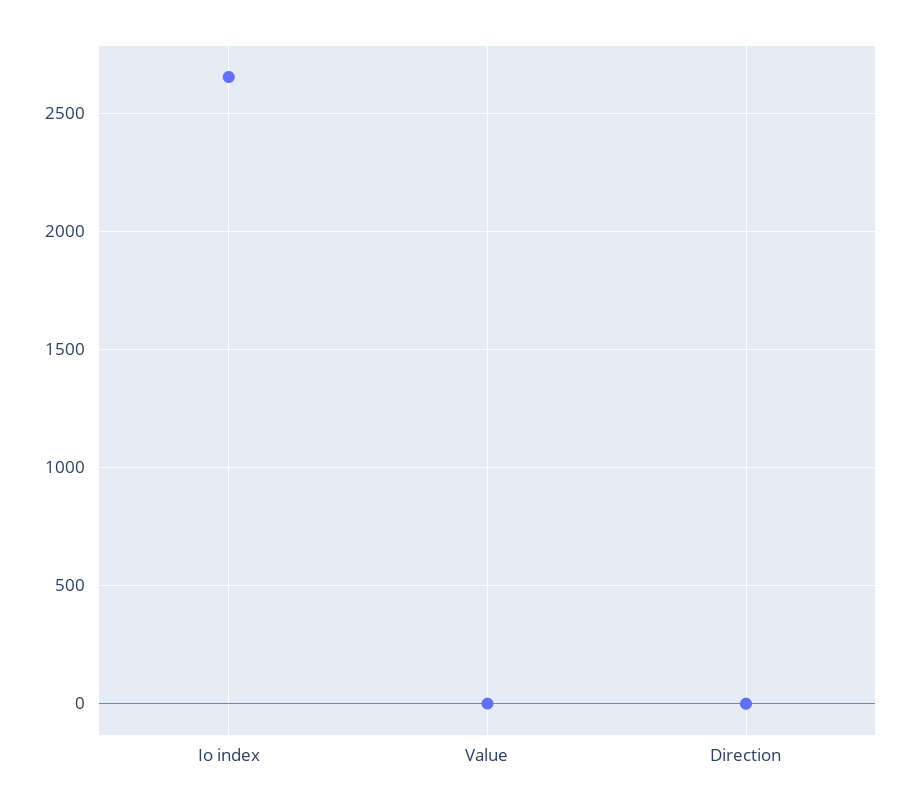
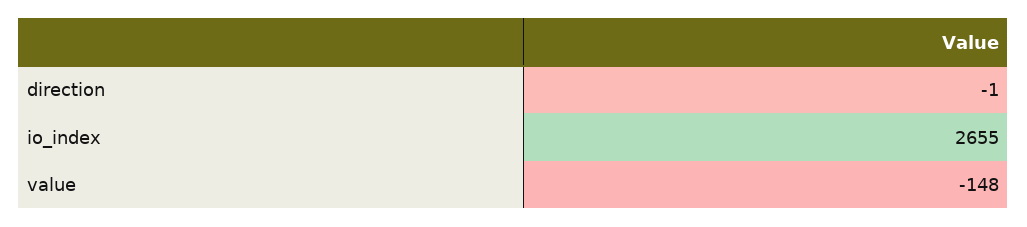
Value: 0 -> -148

